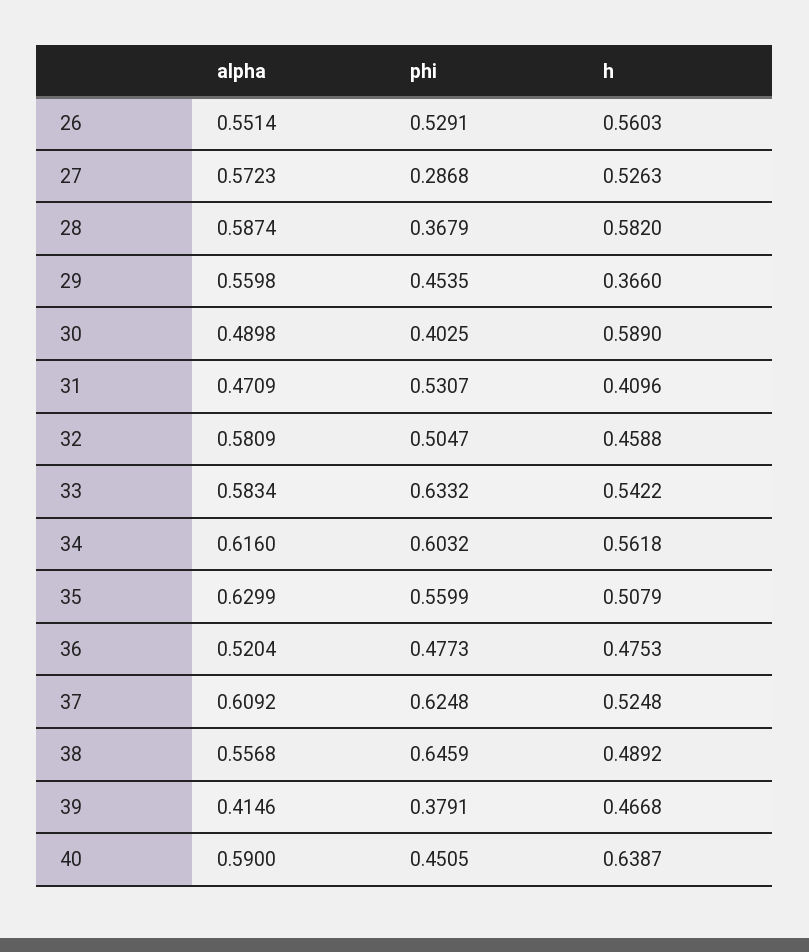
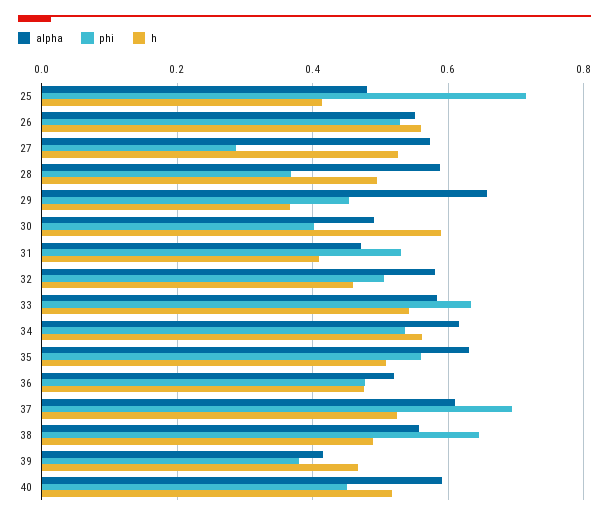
h, 28: 0.582 -> 0.5
alpha, 29: 0.5598 -> 0.66
phi, 34: 0.6032 -> 0.54
phi, 37: 0.6248 -> 0.7
h, 40: 0.6387 -> 0.52
alpha, 25: none -> 0.48
phi, 25: none -> 0.72
h, 25: none -> 0.42

